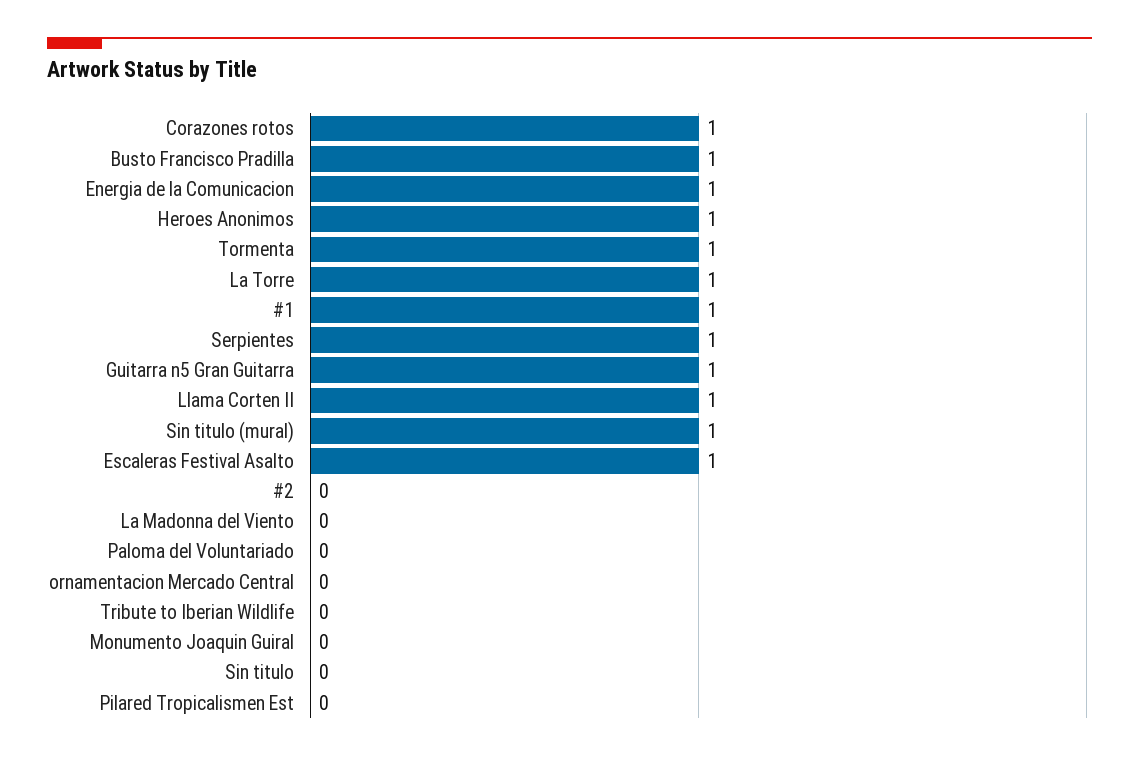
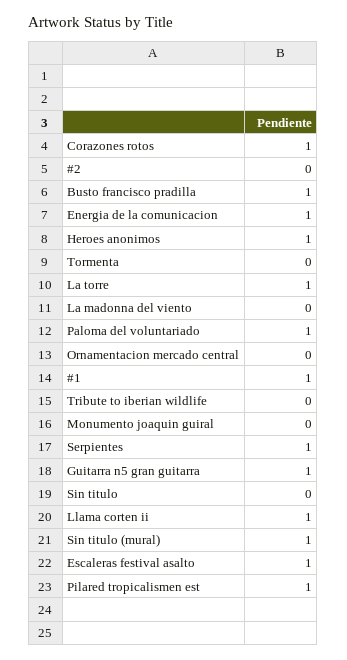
Tormenta: 1 -> 0
Paloma del Voluntariado: 0 -> 1
Pilared Tropicalismen Est: 0 -> 1

